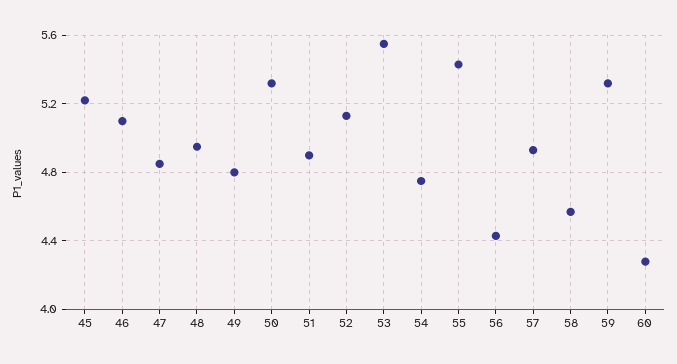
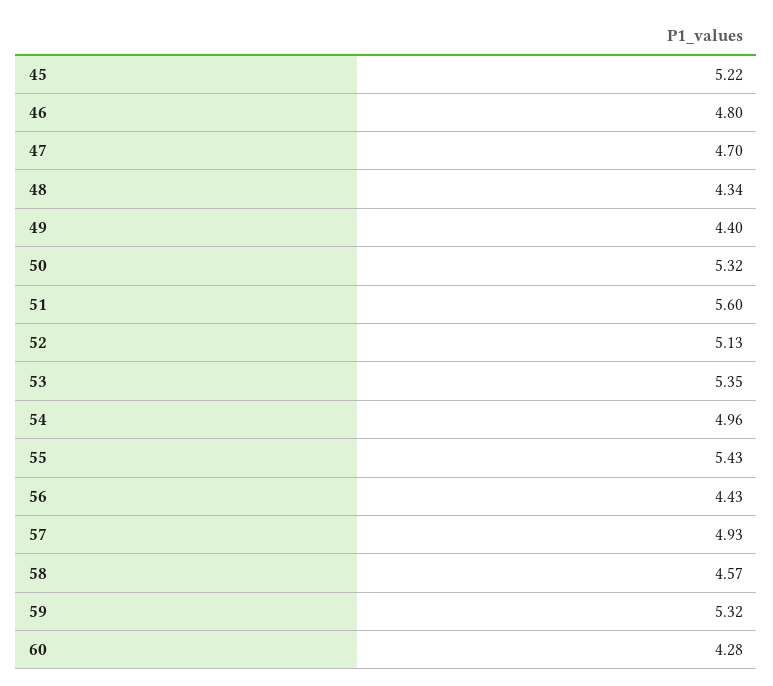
46: 5.1 -> 4.8
47: 4.85 -> 4.7
48: 4.95 -> 4.34
49: 4.8 -> 4.4
51: 4.9 -> 5.6
53: 5.55 -> 5.35
54: 4.75 -> 4.96

